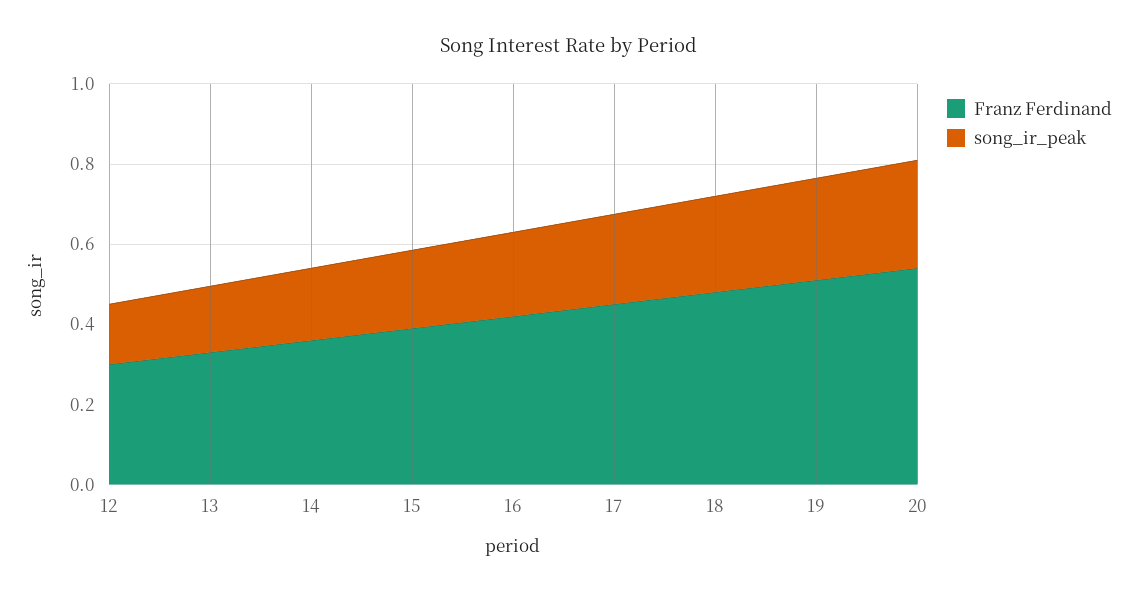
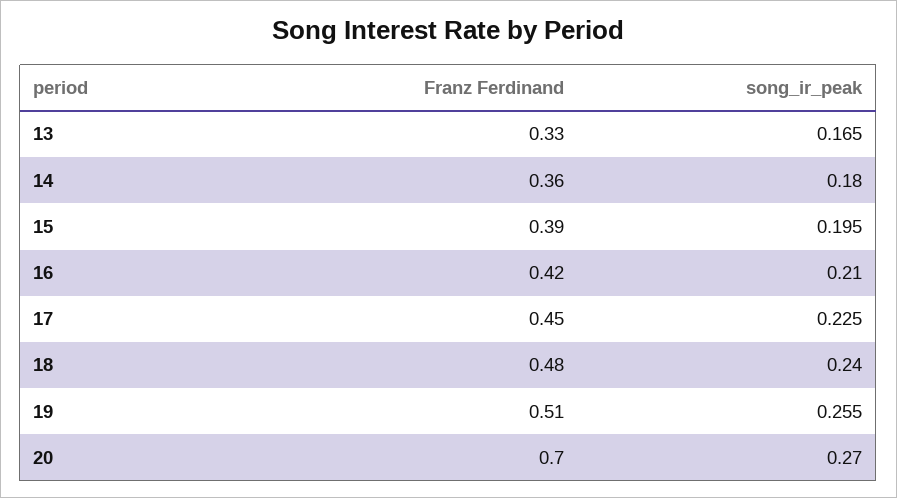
Franz Ferdinand, 12: 0.3 -> none
song_ir_peak, 12: 0.15 -> none
Franz Ferdinand, 20: 0.55 -> 0.7

